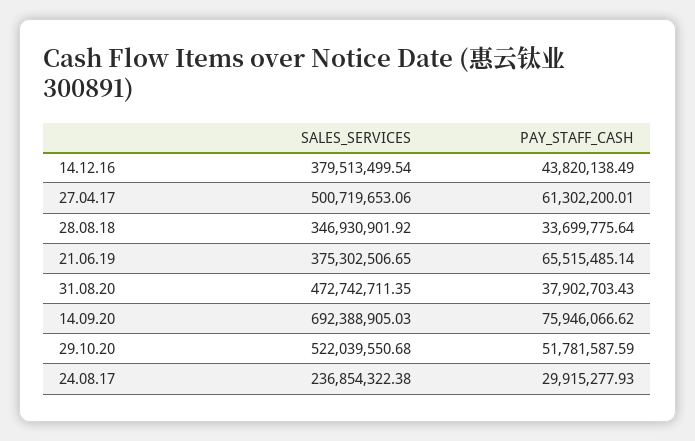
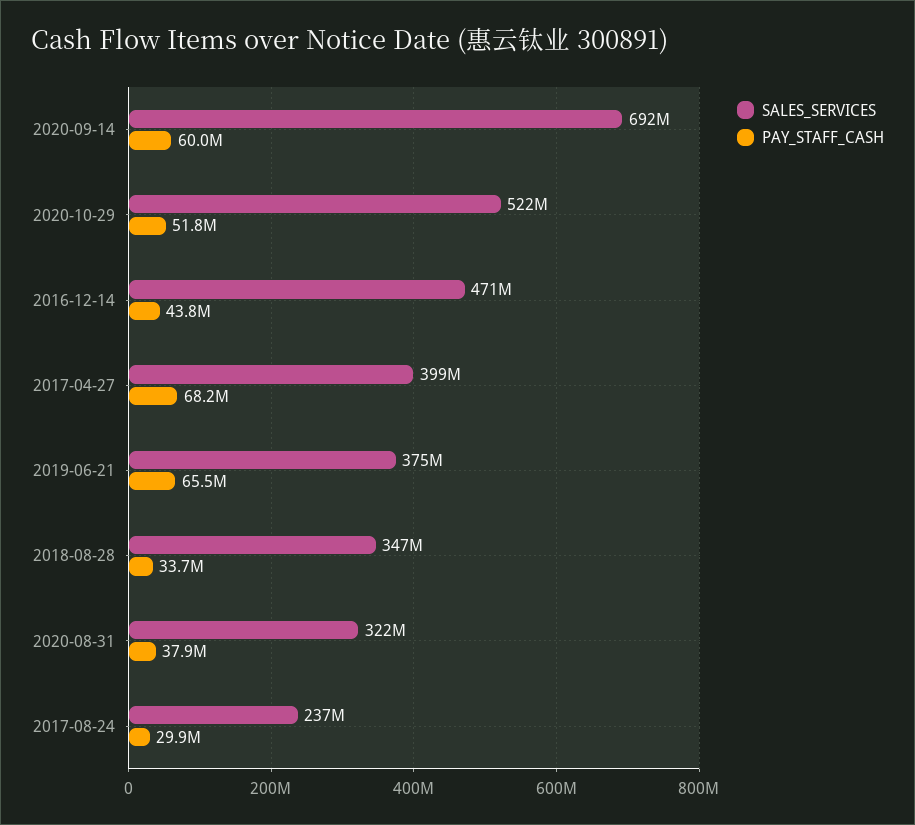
SALES_SERVICES, 14.12.16: 379513499.54 -> 471000000
SALES_SERVICES, 27.04.17: 500719653.06 -> 399000000
PAY_STAFF_CASH, 27.04.17: 61302200.01 -> 68200000
SALES_SERVICES, 31.08.20: 472742711.35 -> 322000000
PAY_STAFF_CASH, 14.09.20: 75946066.62 -> 60000000

